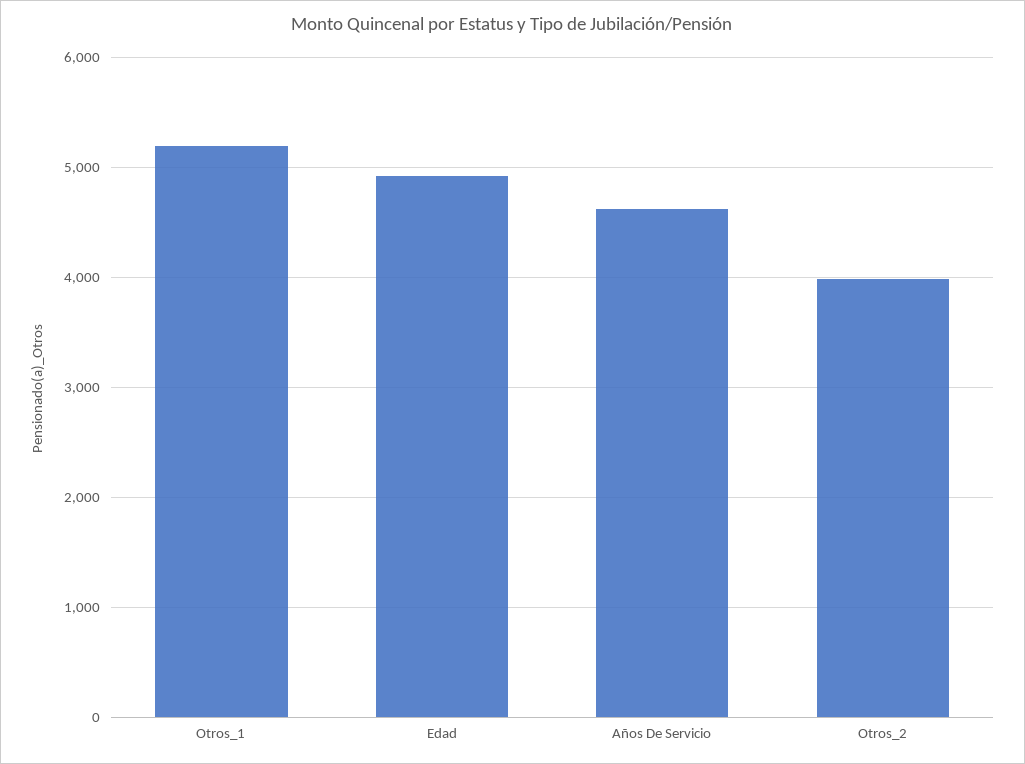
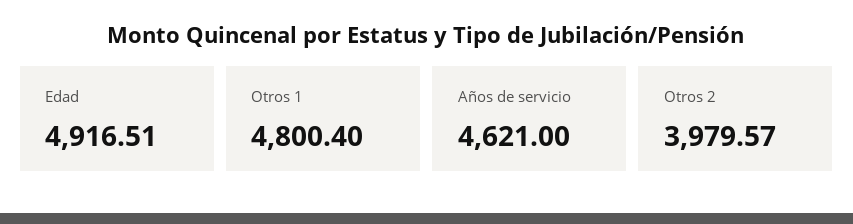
Otros_1: 5200 -> 4800.4

